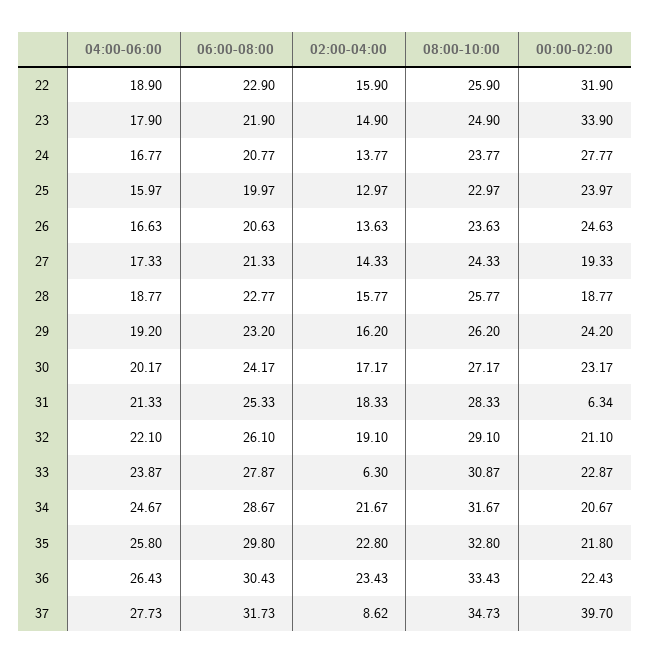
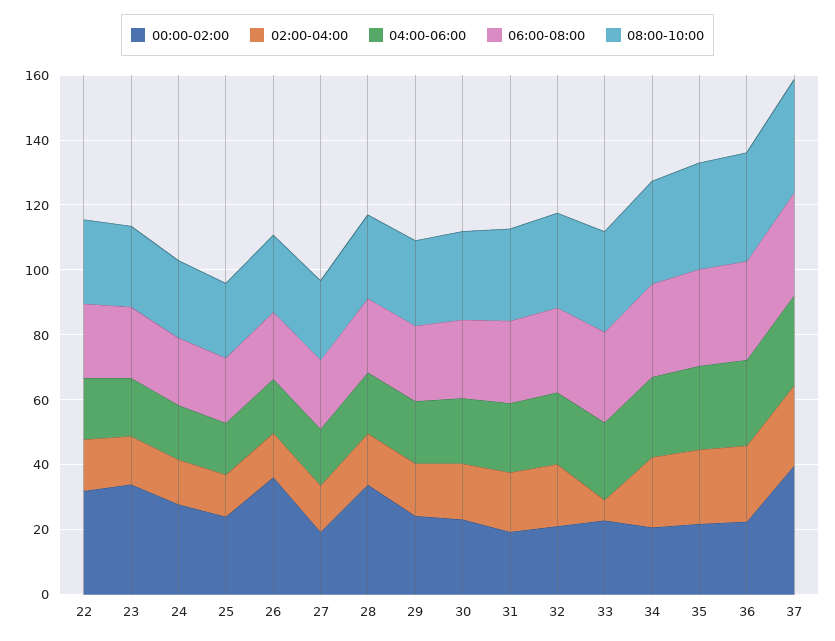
00:00-02:00, 26: 24.63 -> 35
00:00-02:00, 28: 18.77 -> 35
00:00-02:00, 31: 6.34 -> 20
02:00-04:00, 37: 8.62 -> 25

